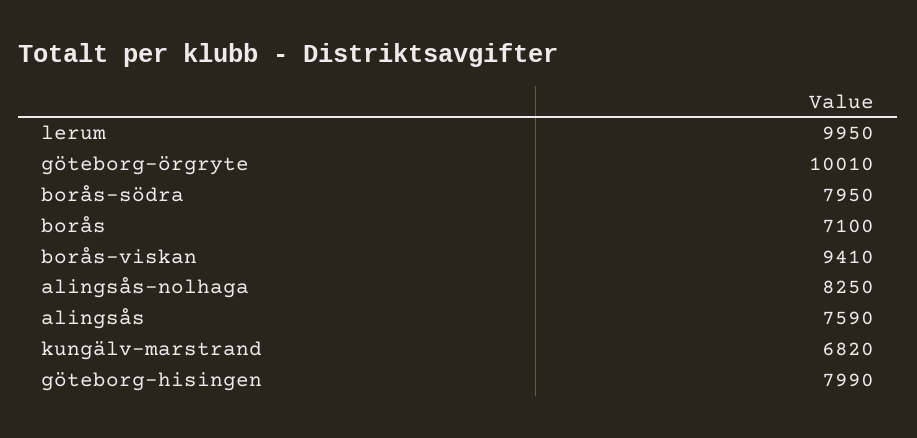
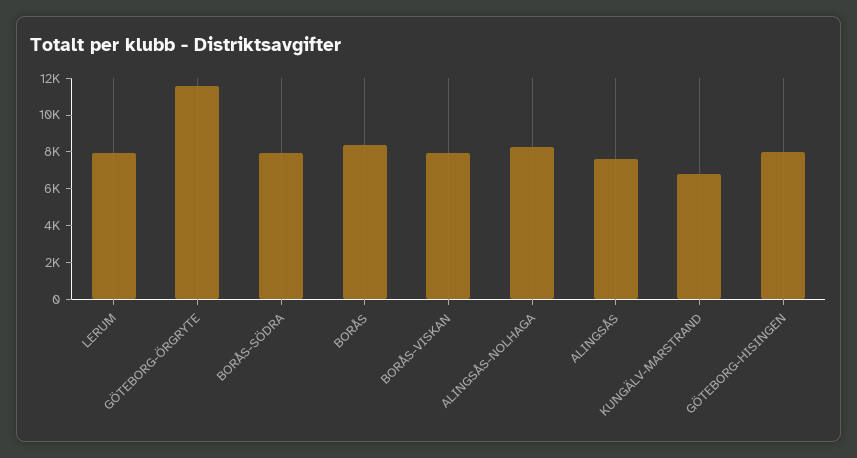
lerum: 9950 -> 8000
göteborg-örgryte: 10010 -> 11500
borås: 7100 -> 8500
borås-viskan: 9410 -> 8000

